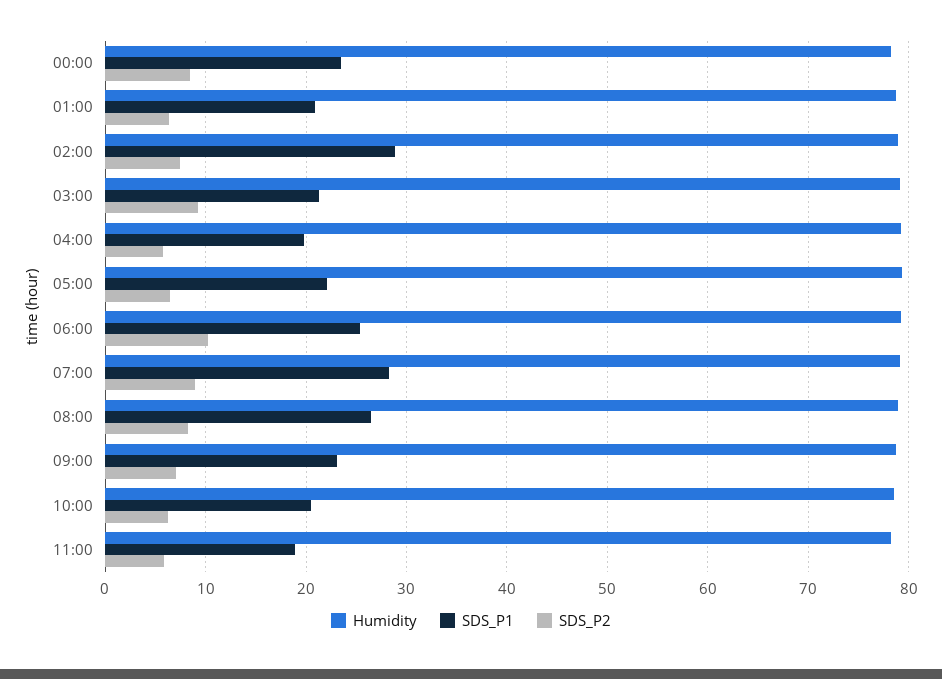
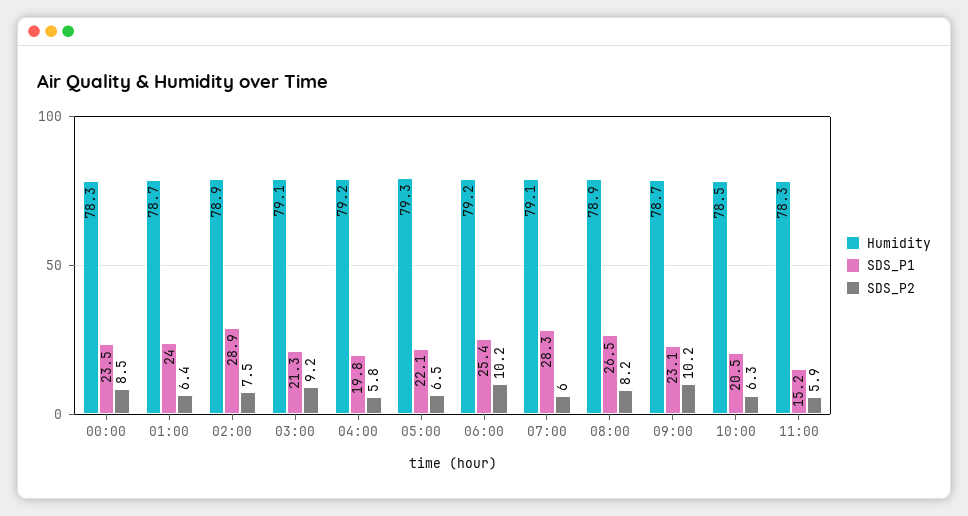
SDS_P1, 01:00: 21 -> 24
SDS_P2, 07:00: 9 -> 6
SDS_P2, 09:00: 7 -> 10.2
SDS_P1, 11:00: 19 -> 15.2

